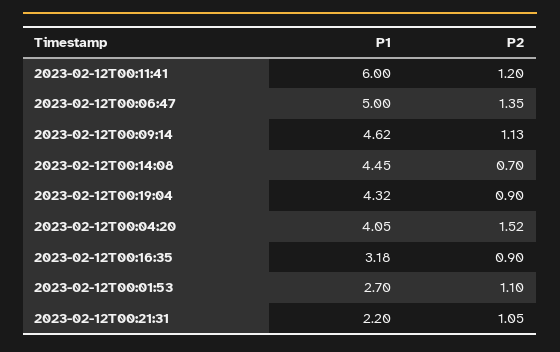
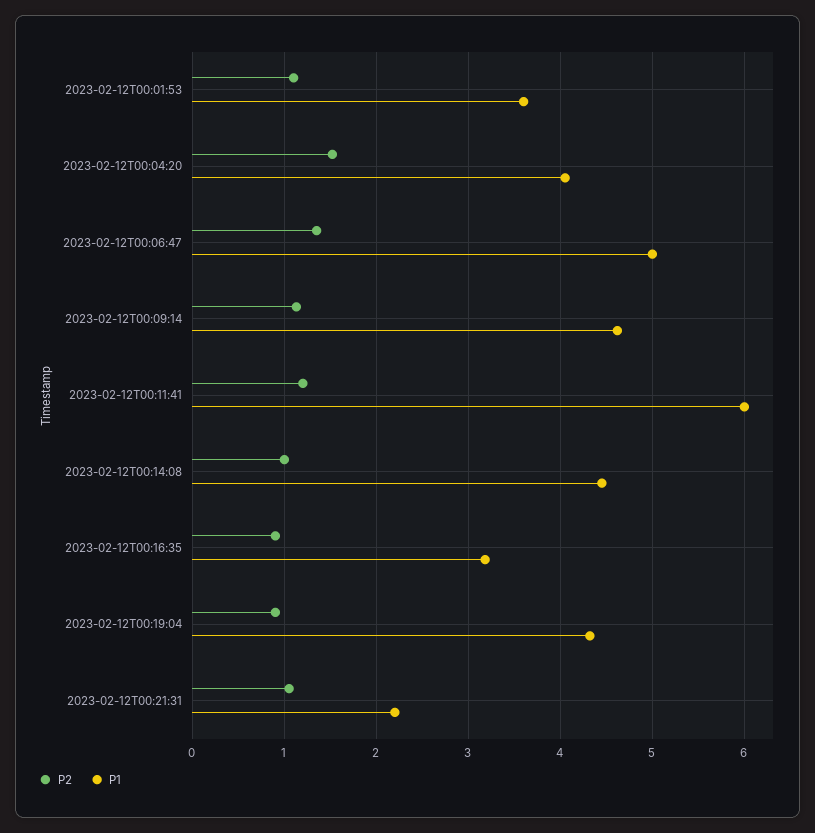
P2, 2023-02-12T00:14:08: 0.7 -> 1
P1, 2023-02-12T00:01:53: 2.7 -> 3.6

